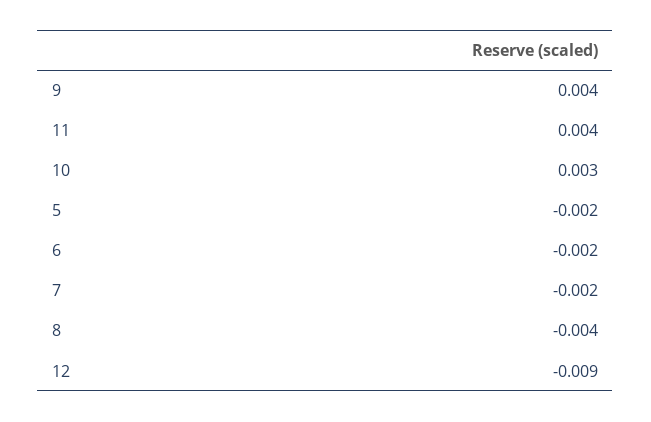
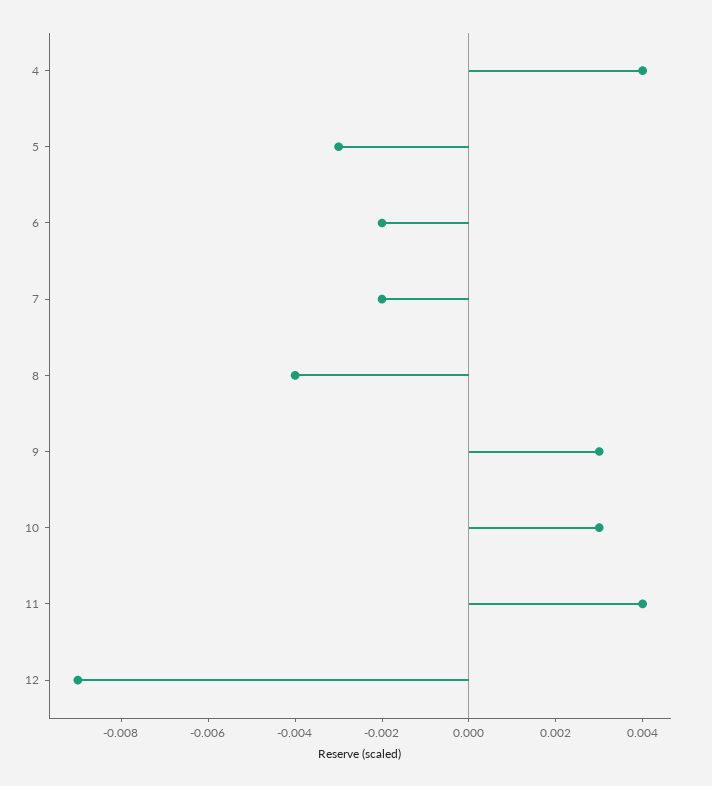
9: 0.004 -> 0.003
5: -0.002 -> -0.003
4: none -> 0.004

